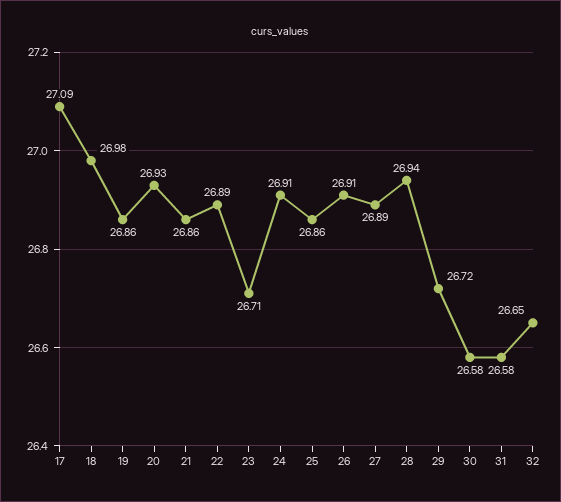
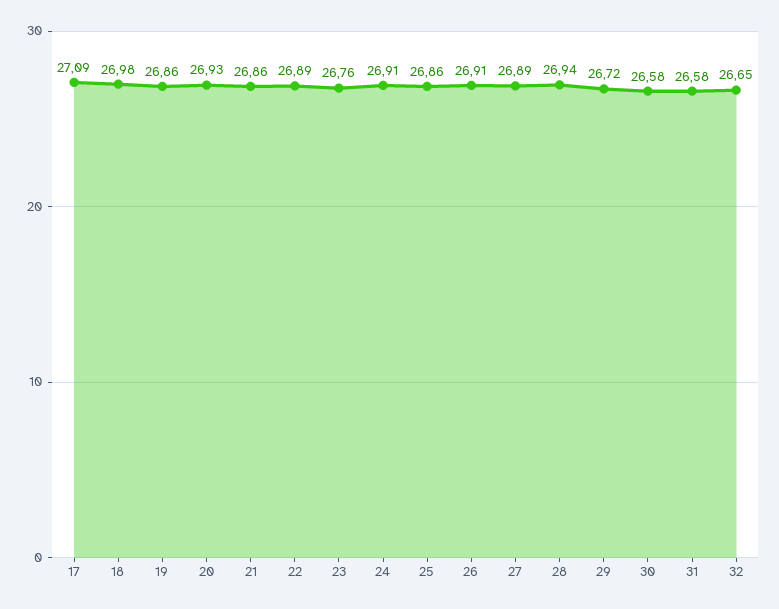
23: 26.71 -> 26.76

